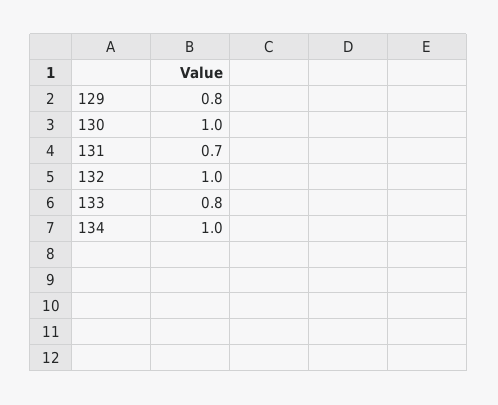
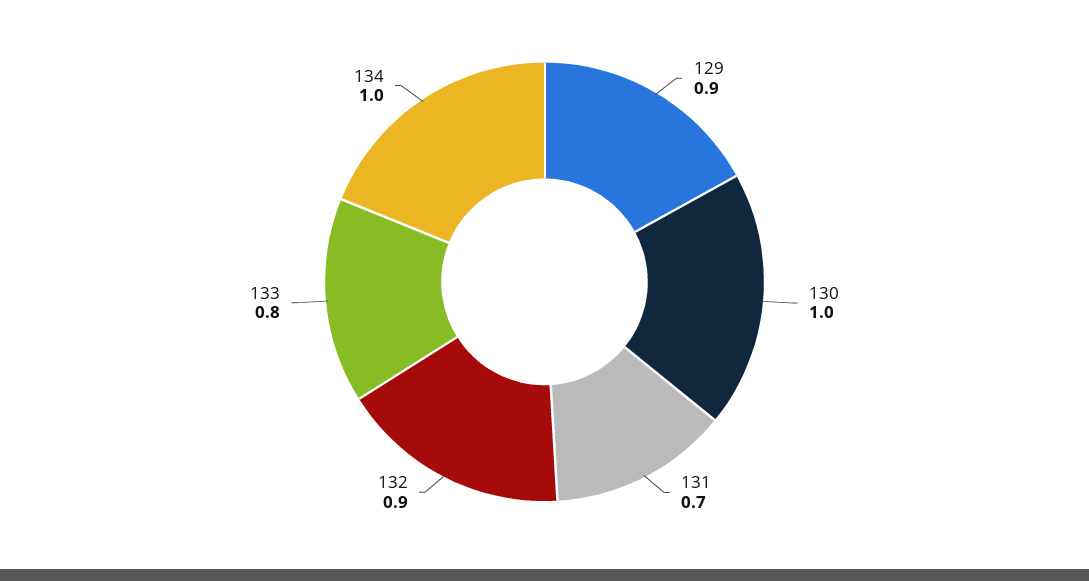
129: 0.8 -> 0.9
132: 1 -> 0.9

